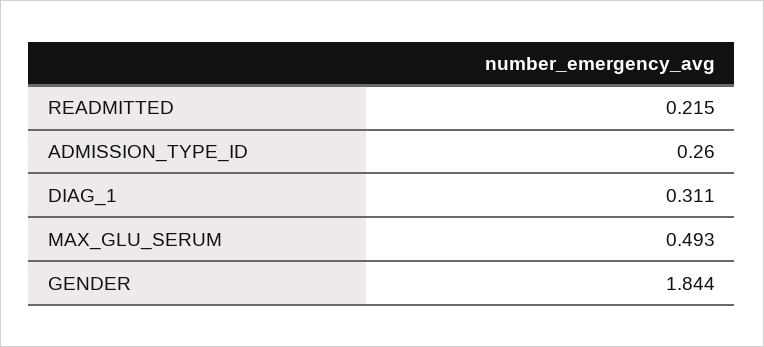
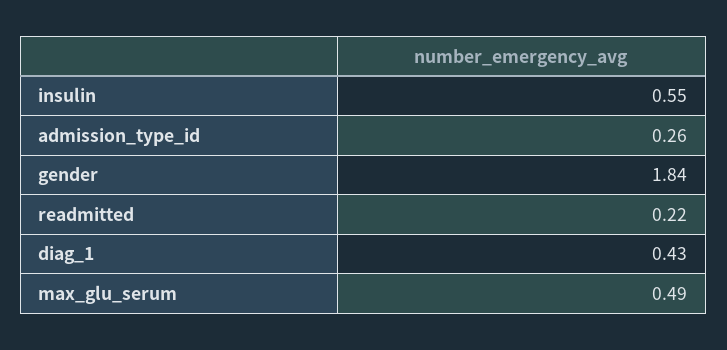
DIAG_1: 0.311 -> 0.43
insulin: none -> 0.55

